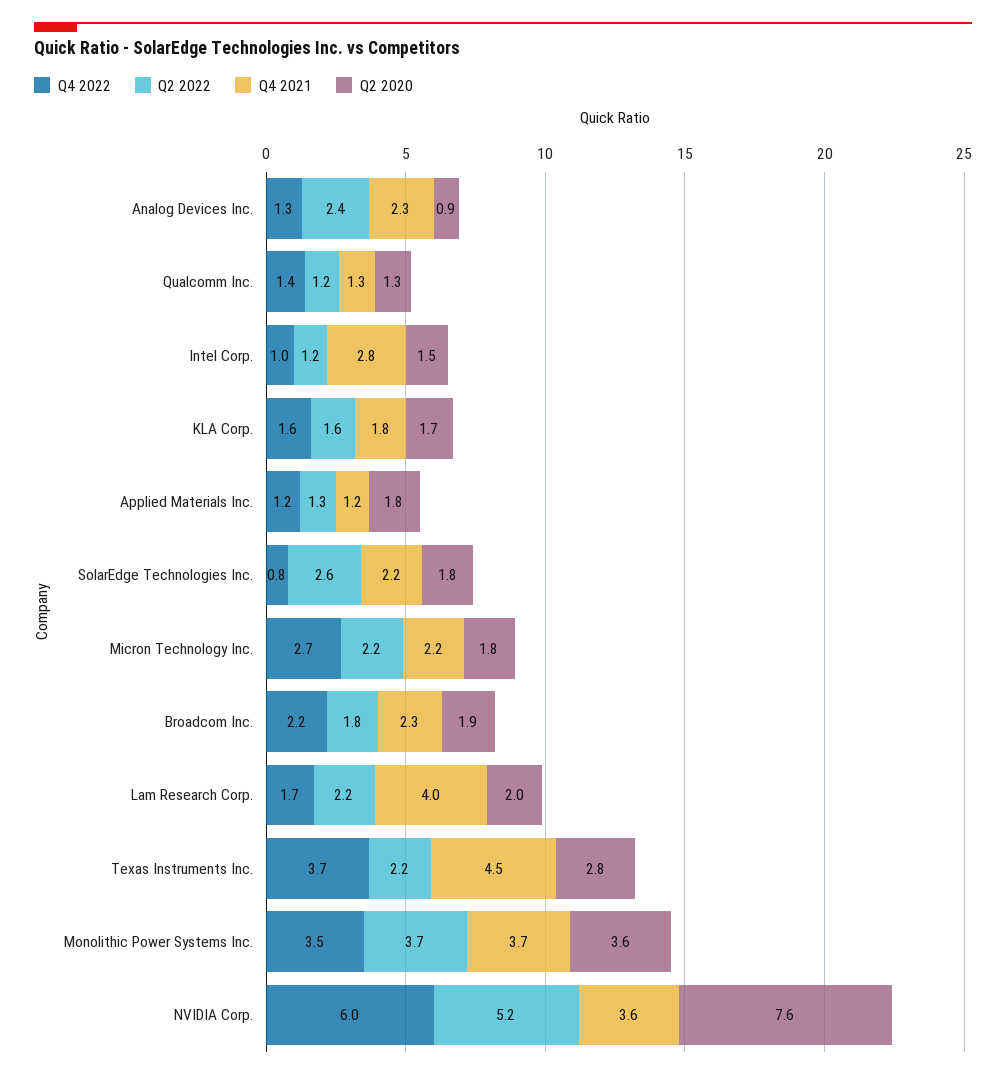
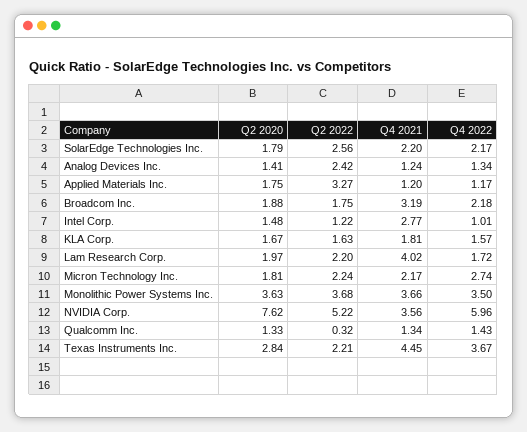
Q4 2021, Analog Devices Inc.: 2.3 -> 1.24
Q2 2020, Analog Devices Inc.: 0.9 -> 1.41
Q2 2022, Qualcomm Inc.: 1.2 -> 0.32
Q2 2022, Applied Materials Inc.: 1.3 -> 3.27
Q4 2022, SolarEdge Technologies Inc.: 0.8 -> 2.17
Q4 2021, Broadcom Inc.: 2.3 -> 3.19

